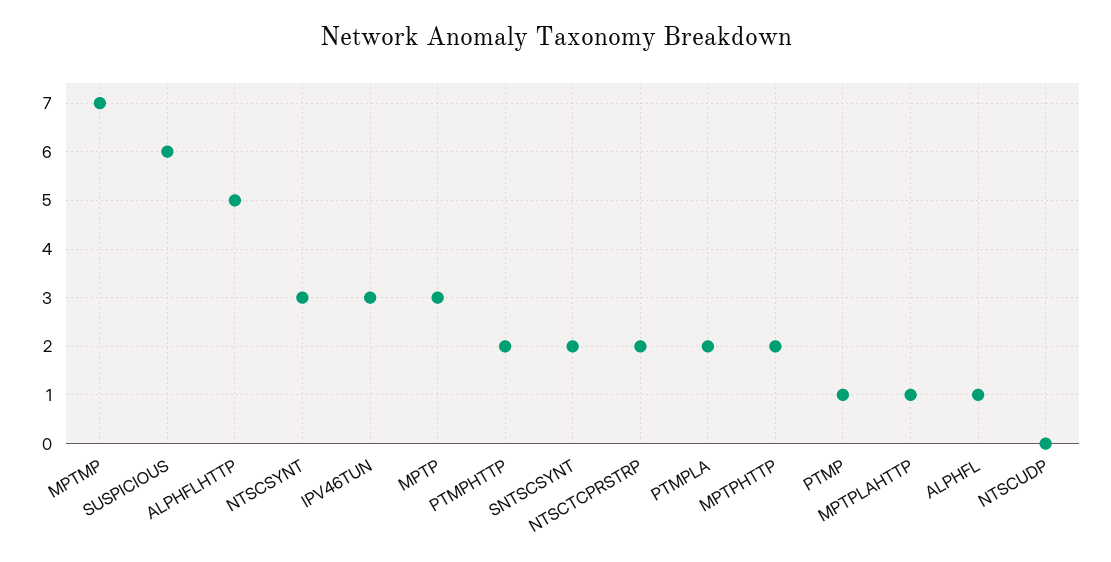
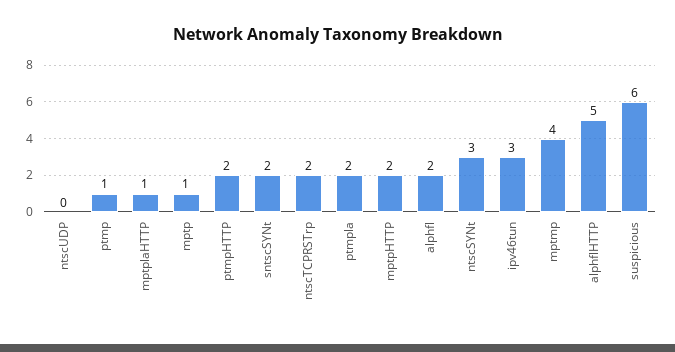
MPTMP: 7 -> 4
MPTP: 3 -> 1
ALPHFL: 1 -> 2

